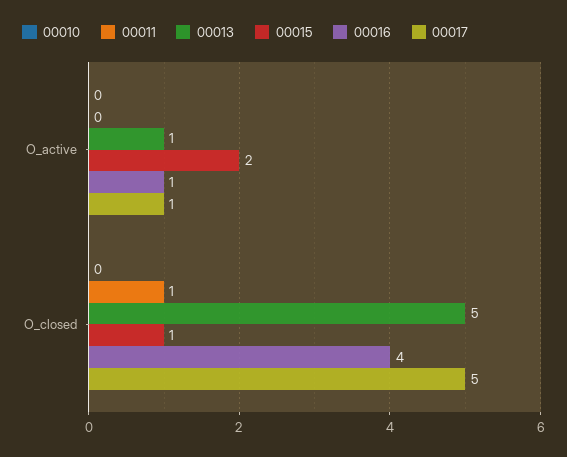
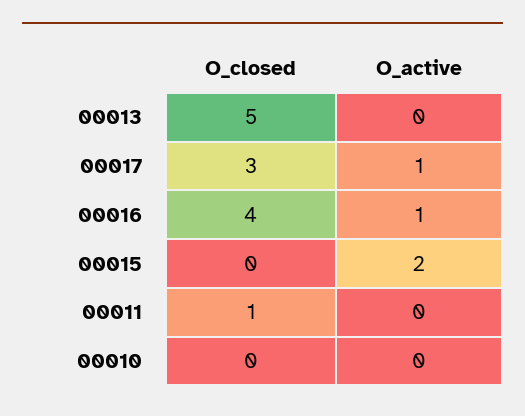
00013, O_active: 1 -> 0
00015, O_closed: 1 -> 0
00017, O_closed: 5 -> 3

